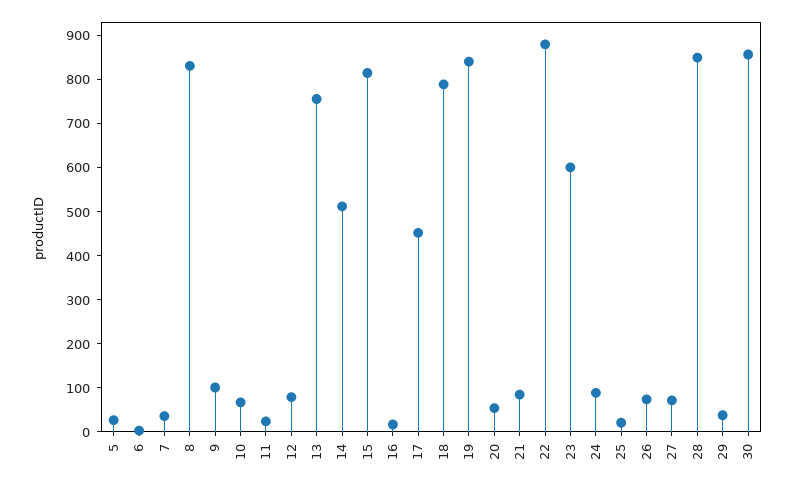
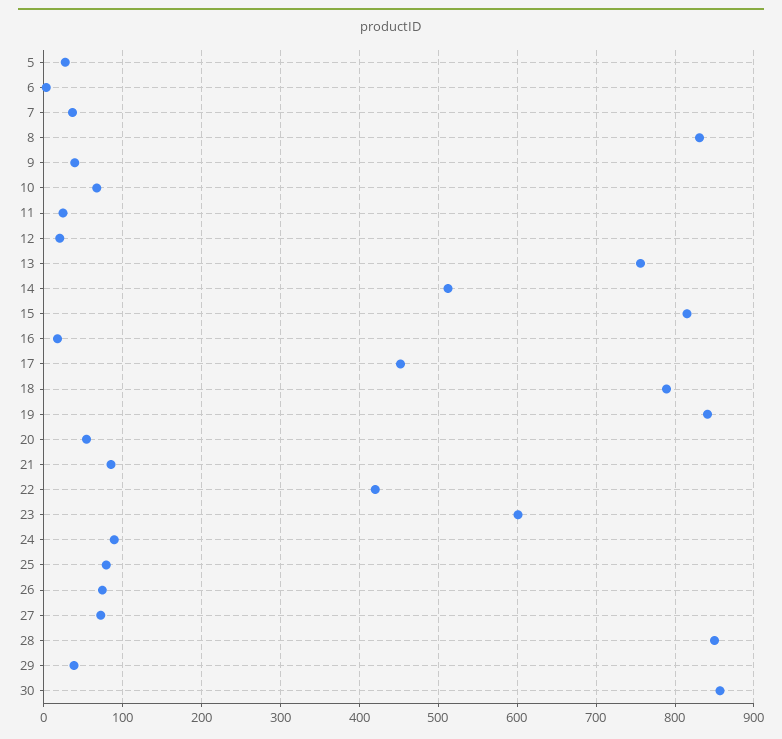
9: 100 -> 40
12: 80 -> 20
22: 880 -> 420
25: 20 -> 80

